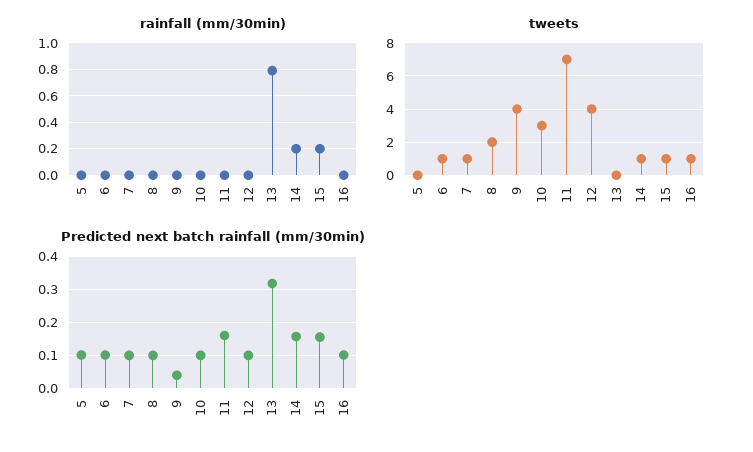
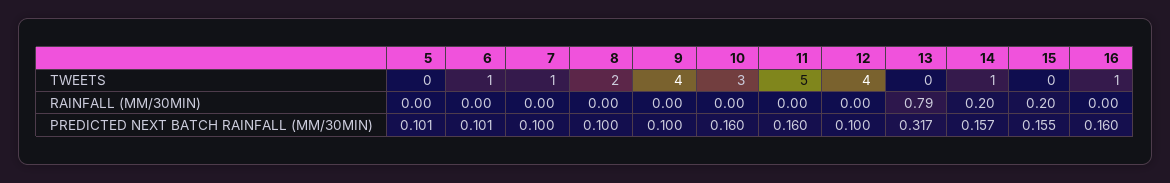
tweets, 11: 7 -> 5
tweets, 15: 1 -> 0
Predicted next batch rainfall (mm/30min), 9: 0.04 -> 0.1
Predicted next batch rainfall (mm/30min), 10: 0.1 -> 0.16
Predicted next batch rainfall (mm/30min), 16: 0.1 -> 0.16

